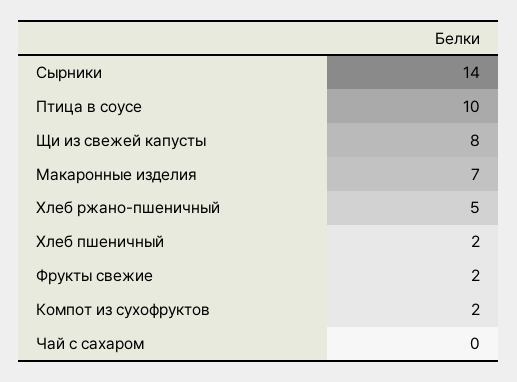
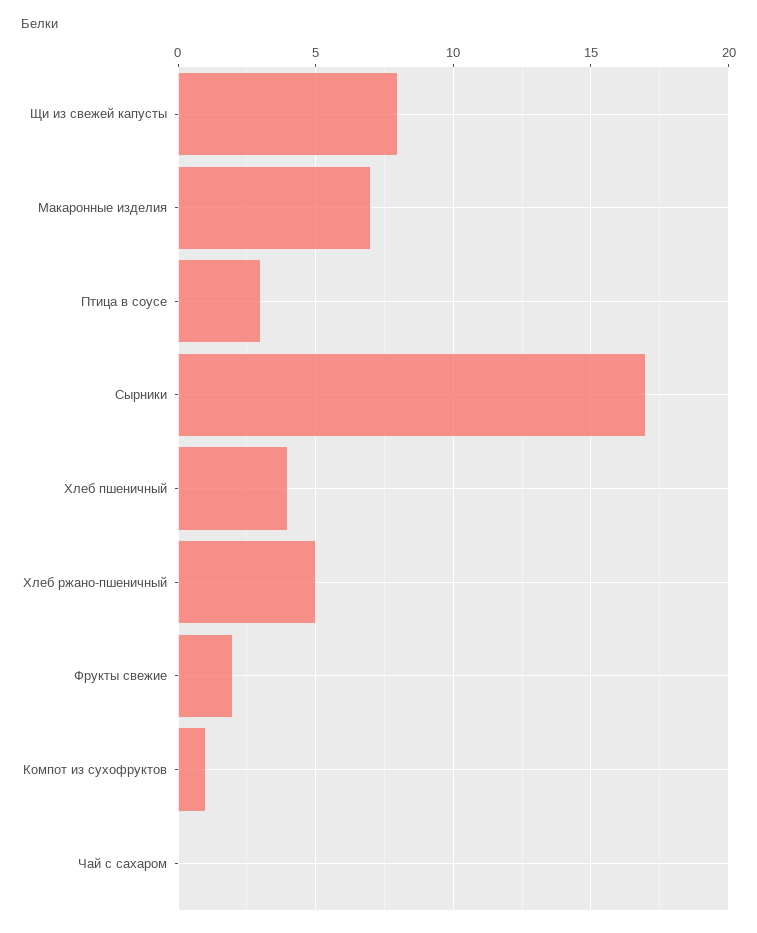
Сырники: 14 -> 17
Птица в соусе: 10 -> 3
Хлеб пшеничный: 2 -> 4
Компот из сухофруктов: 2 -> 1

